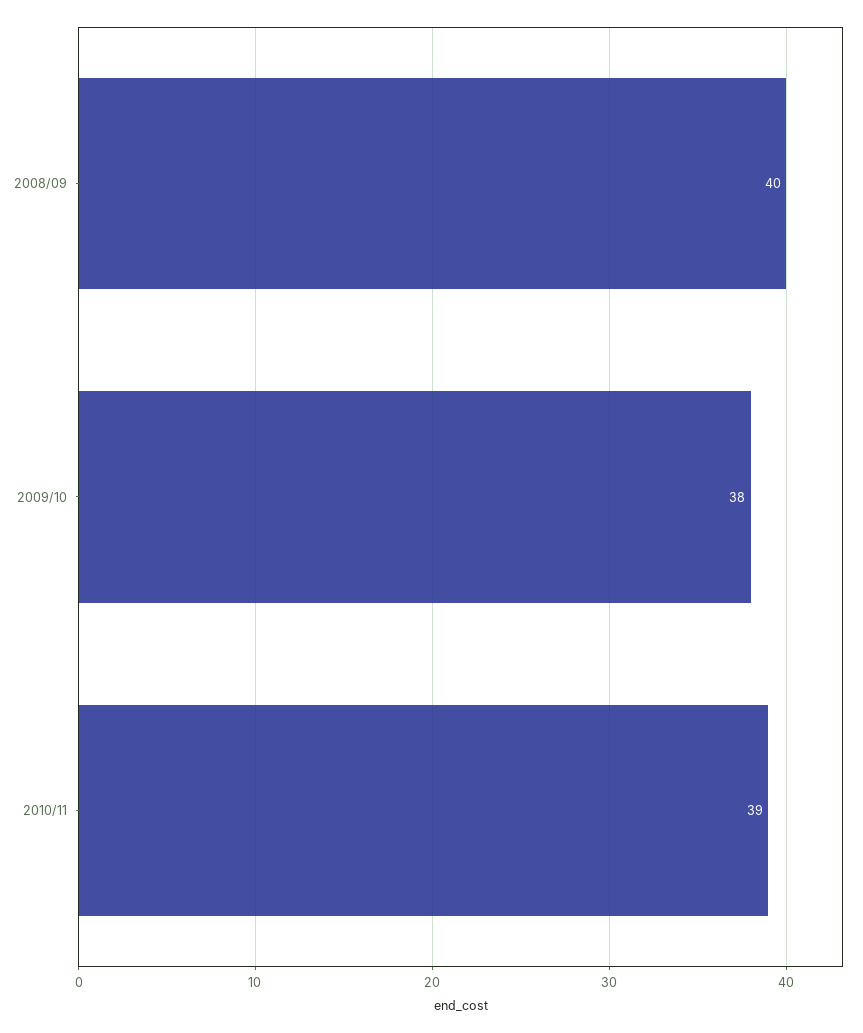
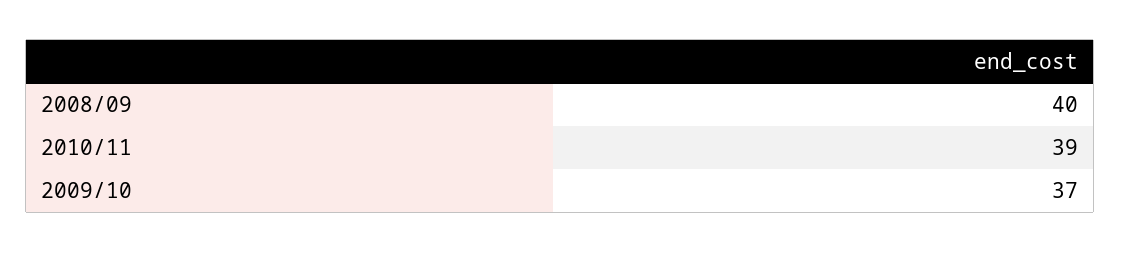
2009/10: 38 -> 37

